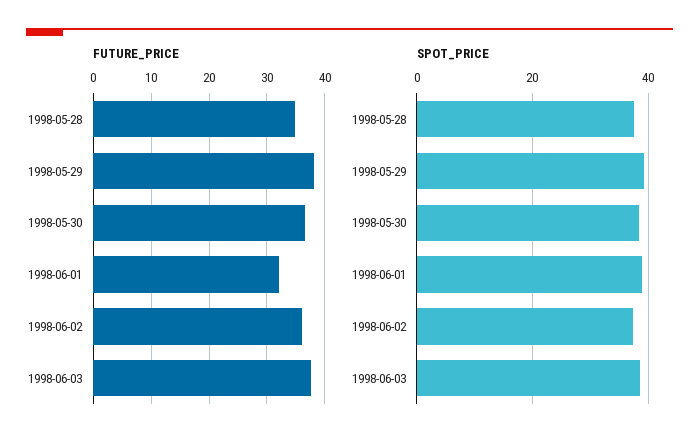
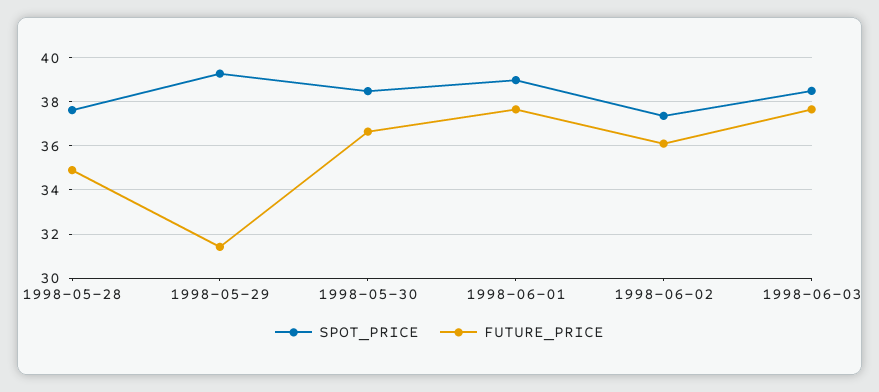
FUTURE_PRICE, 1998-05-29: 38 -> 31.5
FUTURE_PRICE, 1998-06-01: 32 -> 37.5

